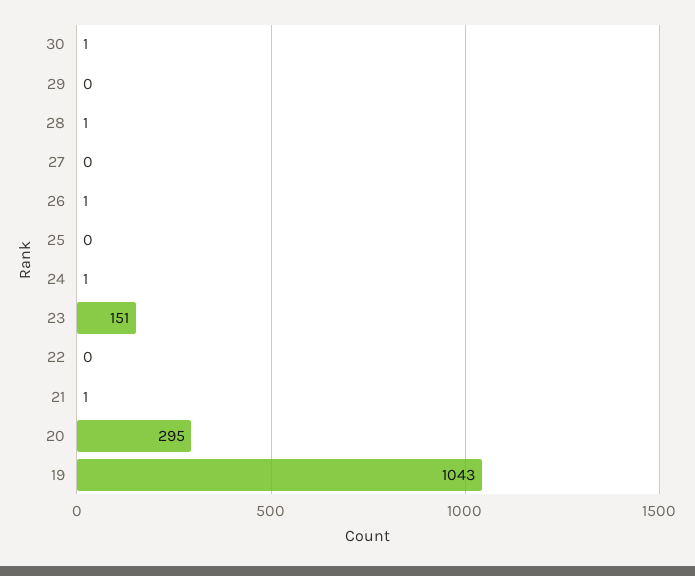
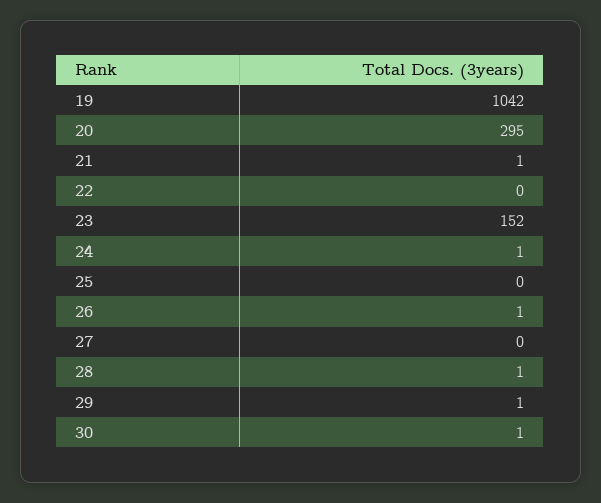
29: 0 -> 1
23: 151 -> 152
19: 1043 -> 1042

